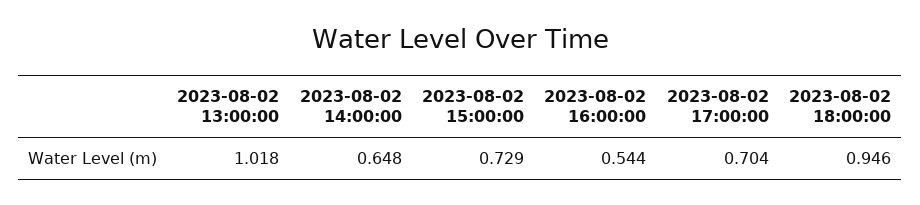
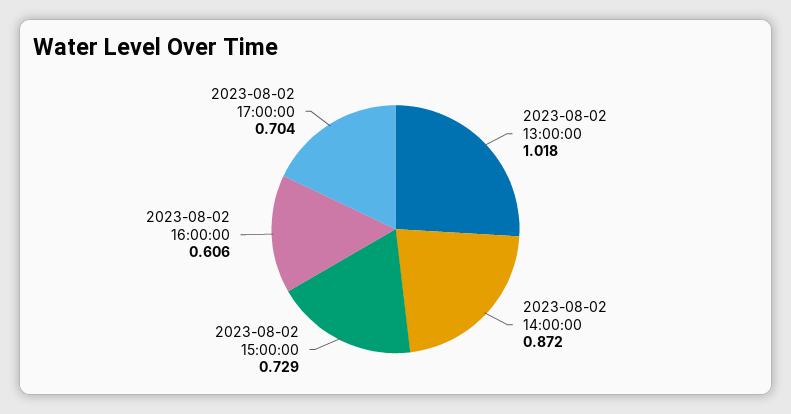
2023-08-02 14:00:00: 0.648 -> 0.872
2023-08-02 16:00:00: 0.544 -> 0.606
2023-08-02 18:00:00: 0.946 -> none

